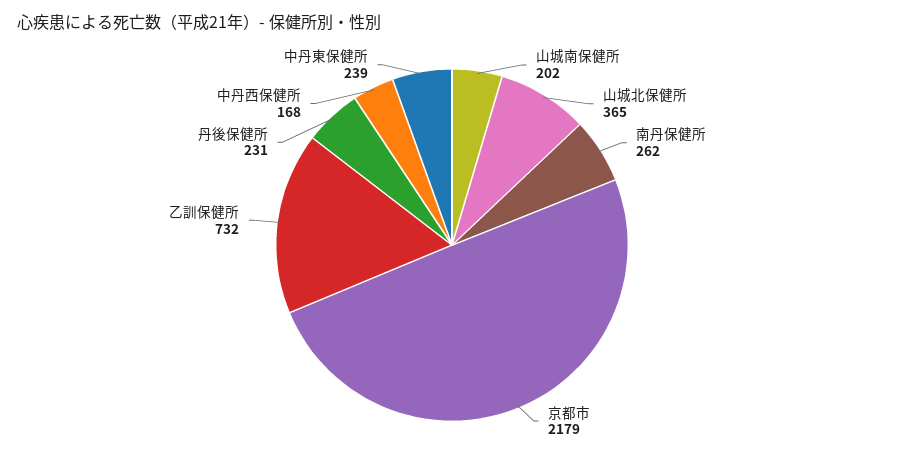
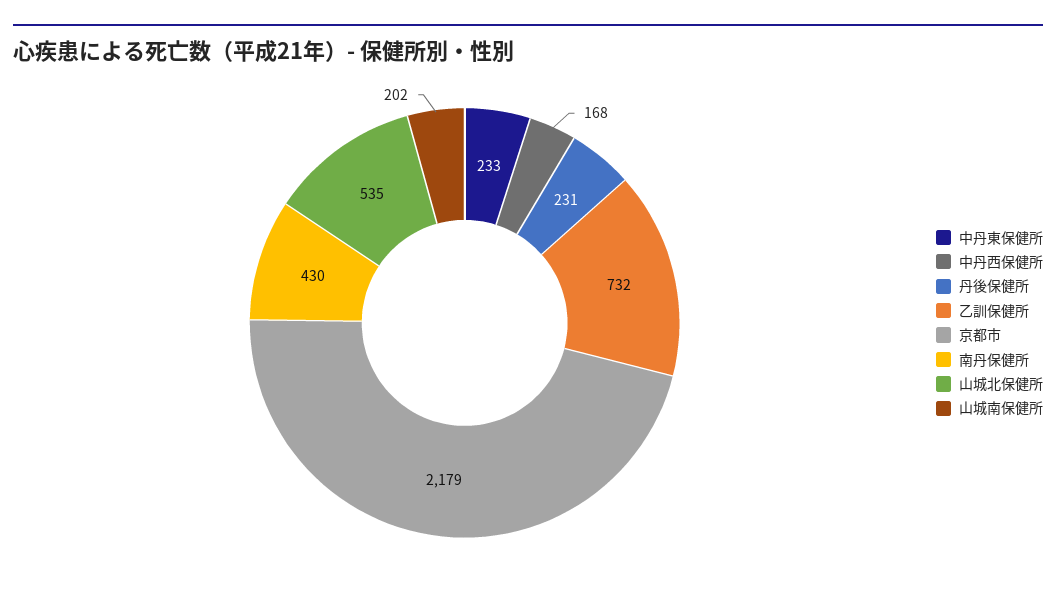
山城北保健所: 365 -> 535
南丹保健所: 262 -> 430
中丹東保健所: 239 -> 233

